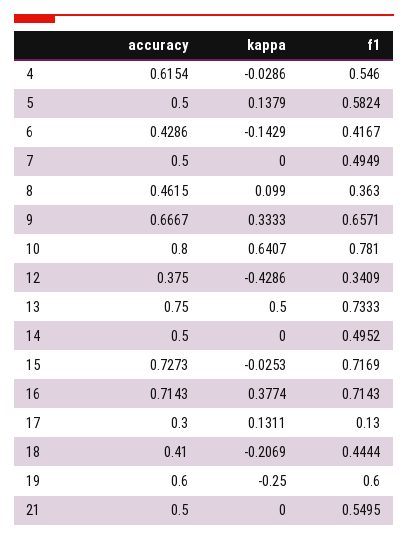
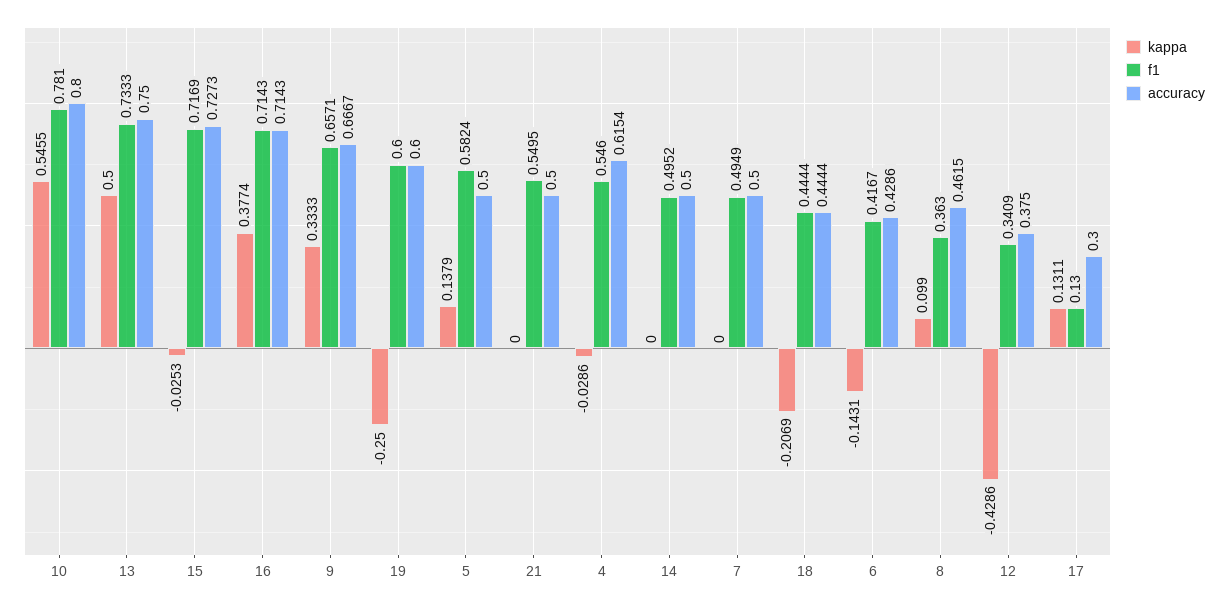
kappa, 6: -0.1429 -> -0.1431
kappa, 10: 0.6407 -> 0.5455
accuracy, 18: 0.41 -> 0.4444

